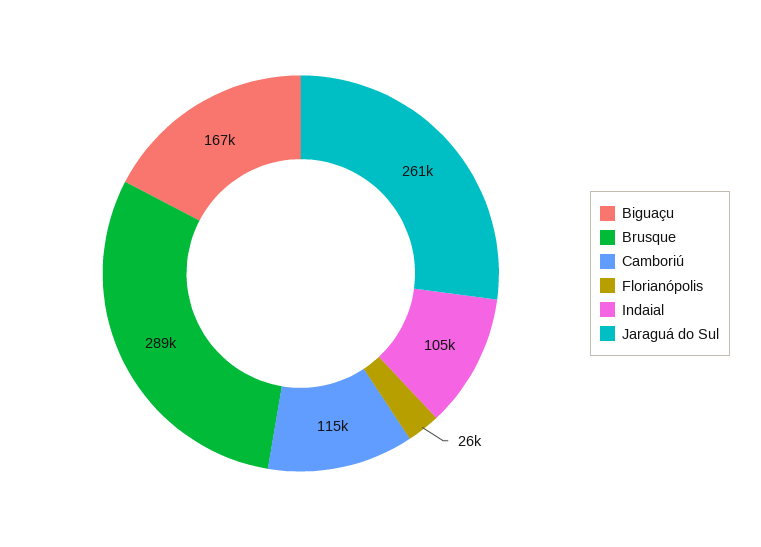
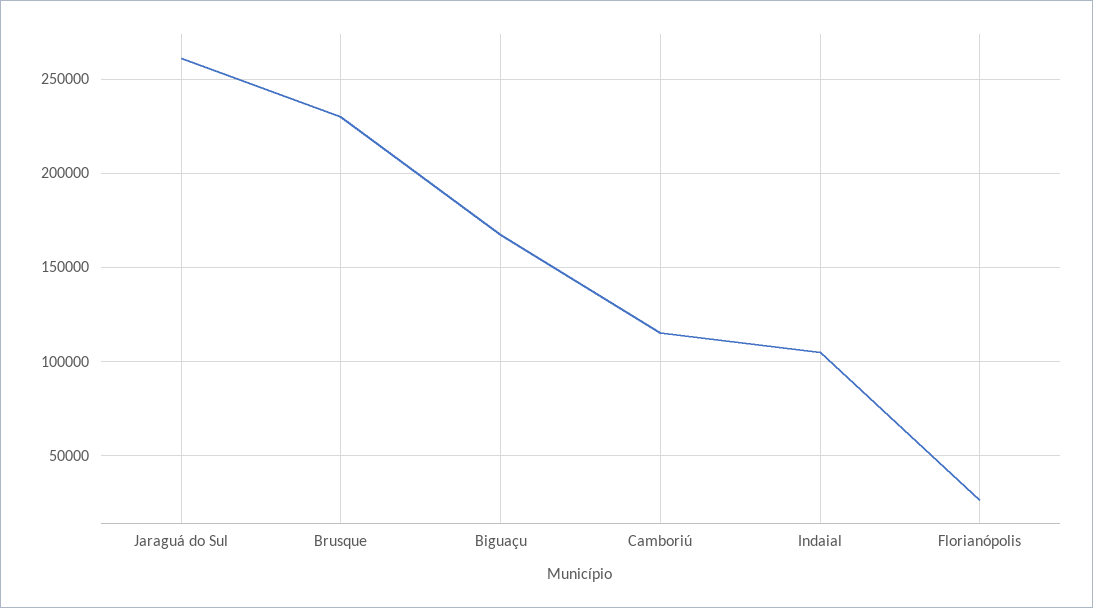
Brusque: 289000 -> 230000

